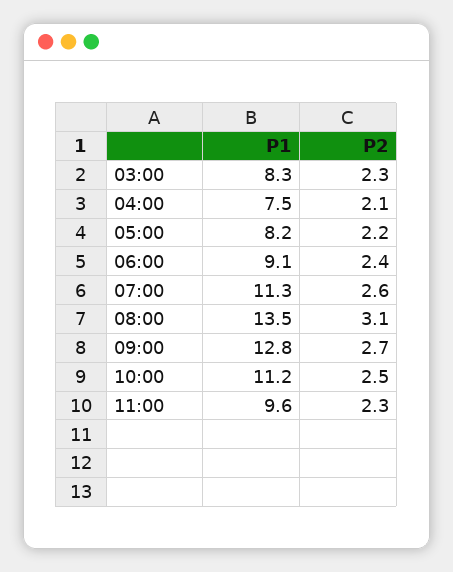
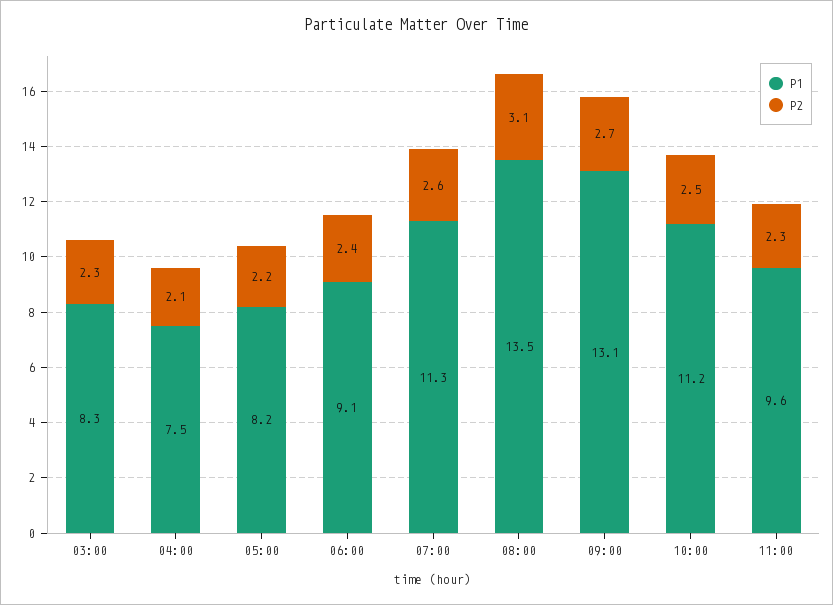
P1, 09:00: 12.8 -> 13.1

